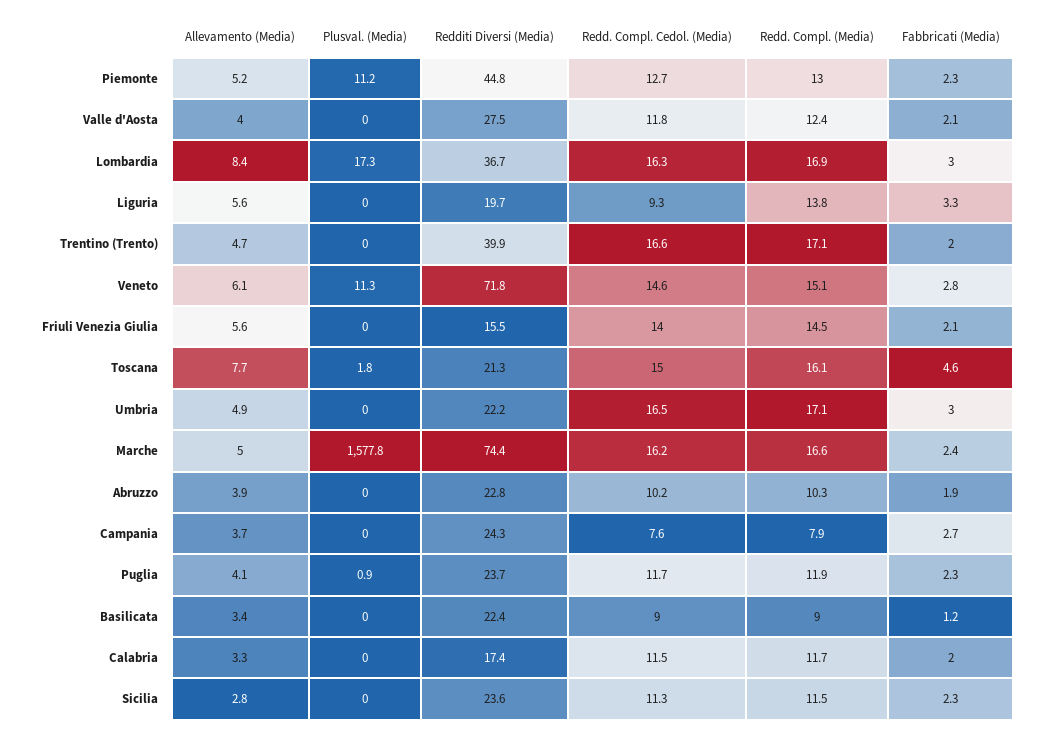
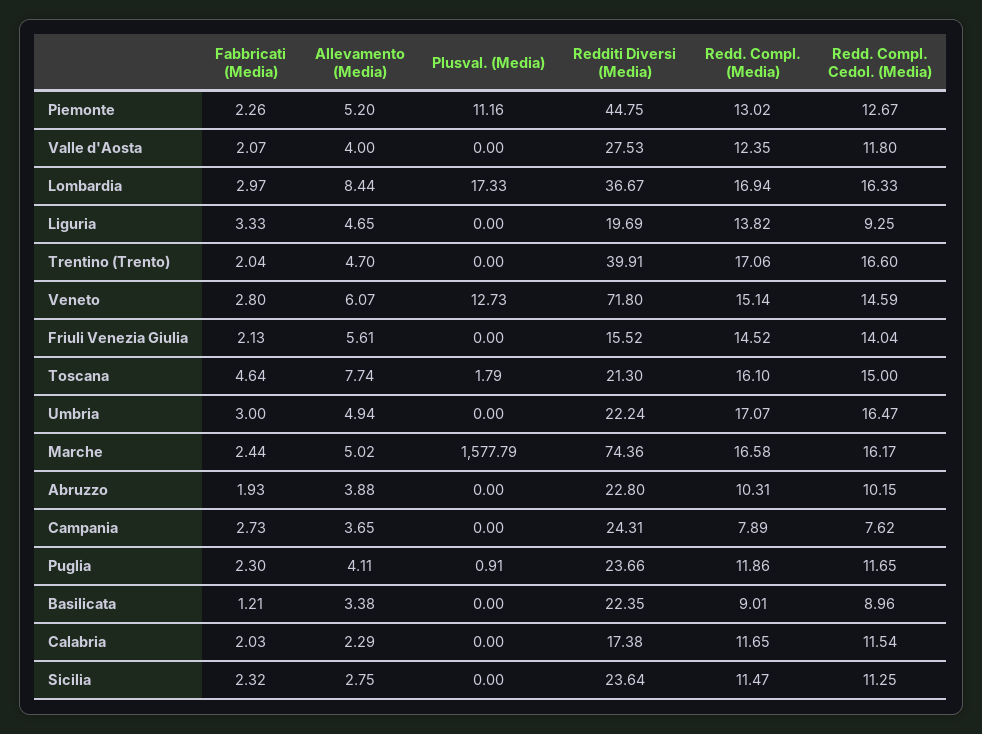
Allevamento (Media), Liguria: 5.6 -> 4.65
Plusval. (Media), Veneto: 11.3 -> 12.73
Allevamento (Media), Calabria: 3.3 -> 2.29

